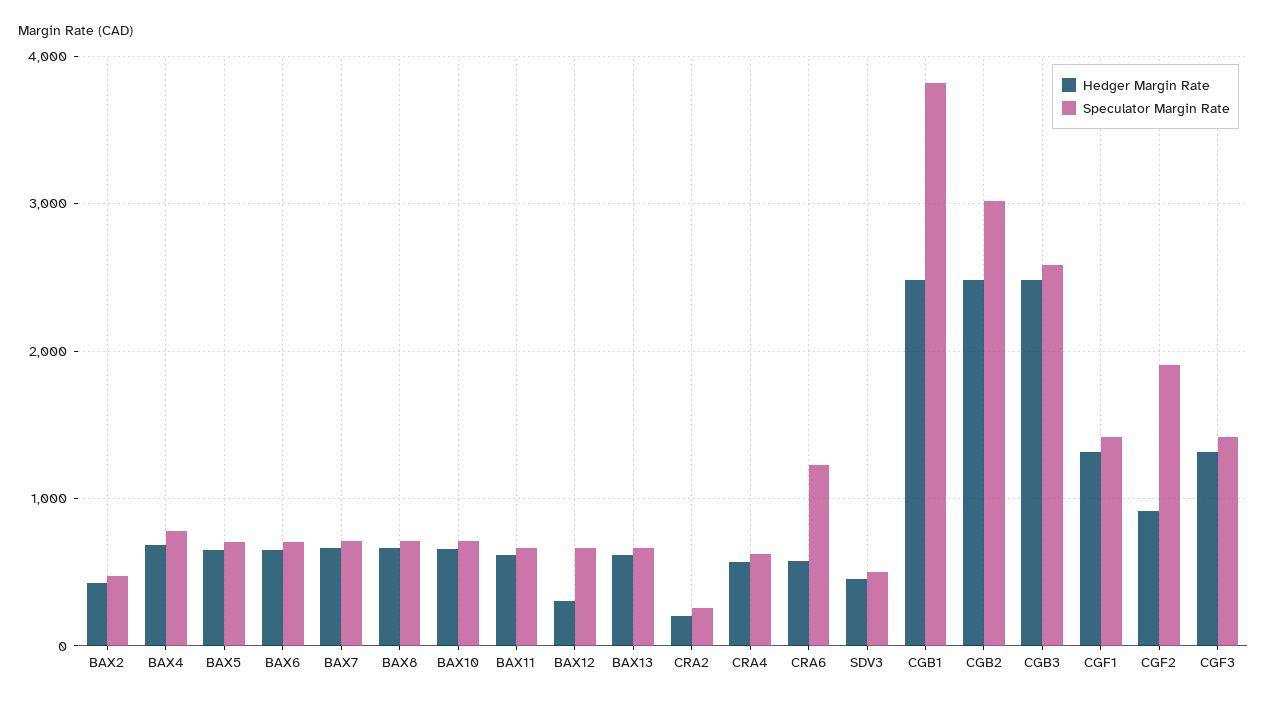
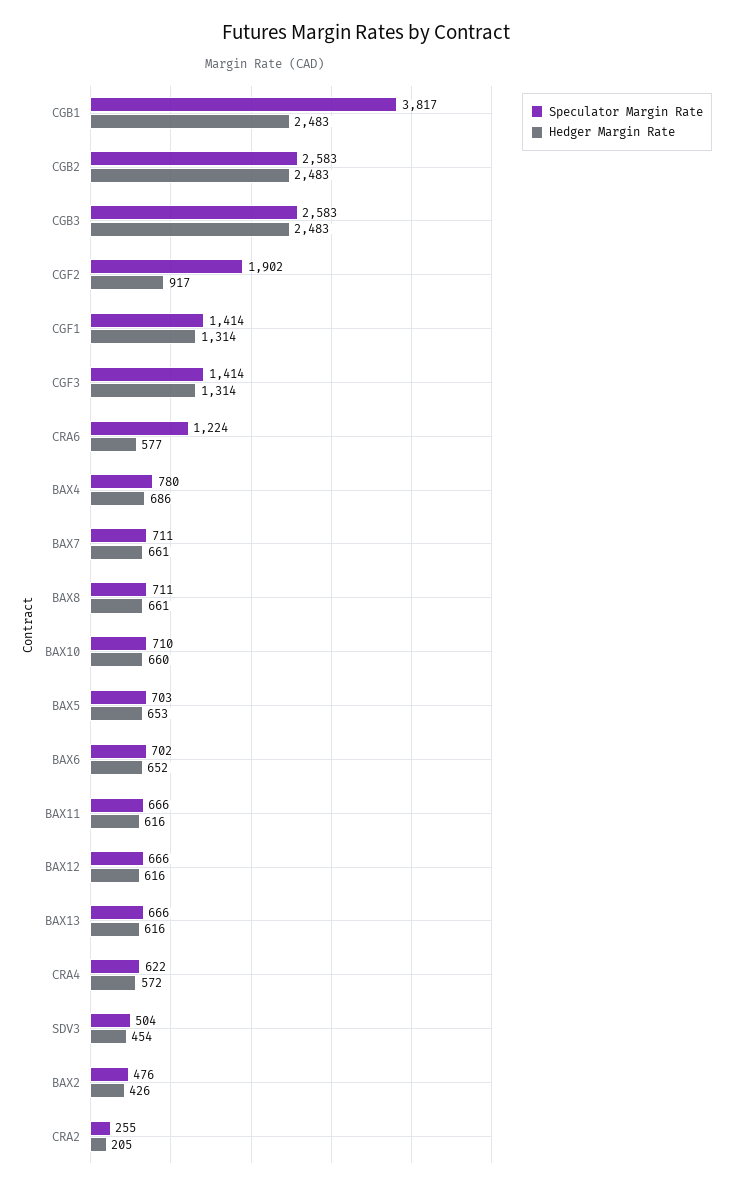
Hedger Margin Rate, BAX12: 300 -> 616
Speculator Margin Rate, CGB2: 3000 -> 2583

